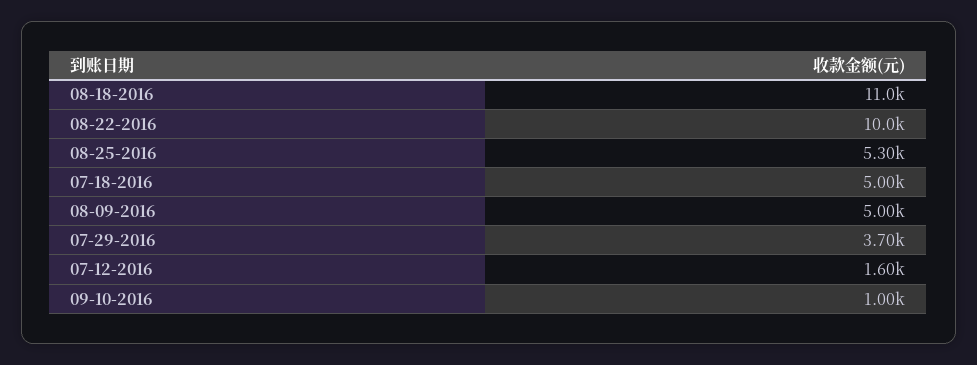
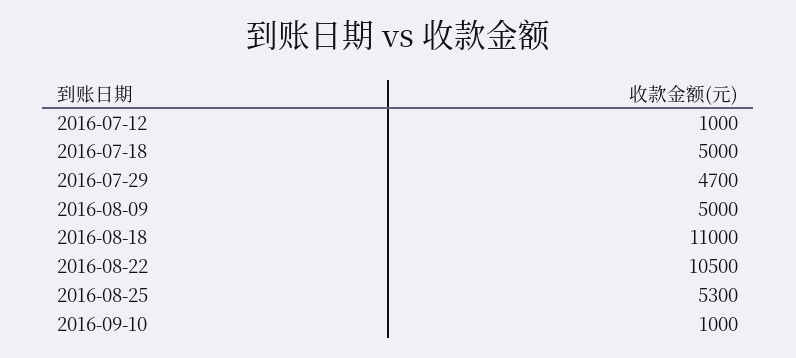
08-22-2016: 10000 -> 10500
07-29-2016: 3700 -> 4700
07-12-2016: 1600 -> 1000

